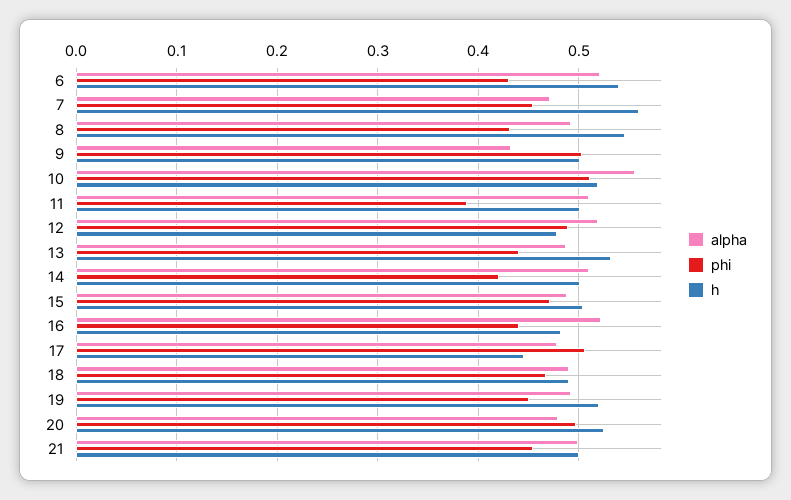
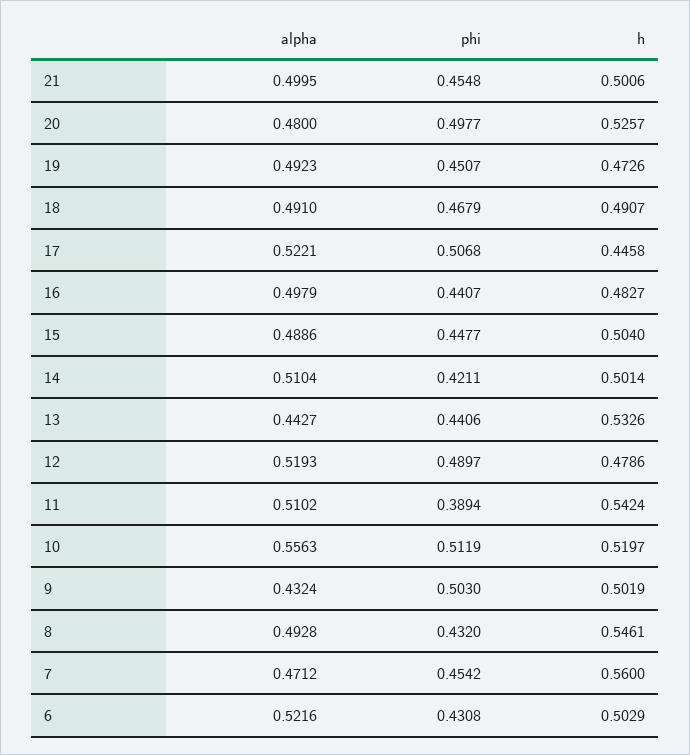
h, 6: 0.54 -> 0.5029
h, 11: 0.5 -> 0.5424
alpha, 13: 0.49 -> 0.4427
phi, 15: 0.47 -> 0.4477
alpha, 16: 0.52 -> 0.4979
alpha, 17: 0.48 -> 0.5221
h, 19: 0.52 -> 0.4726

